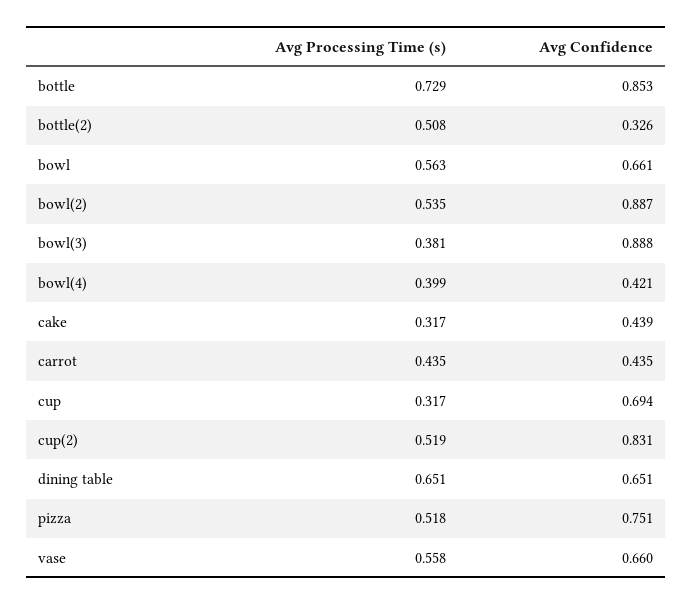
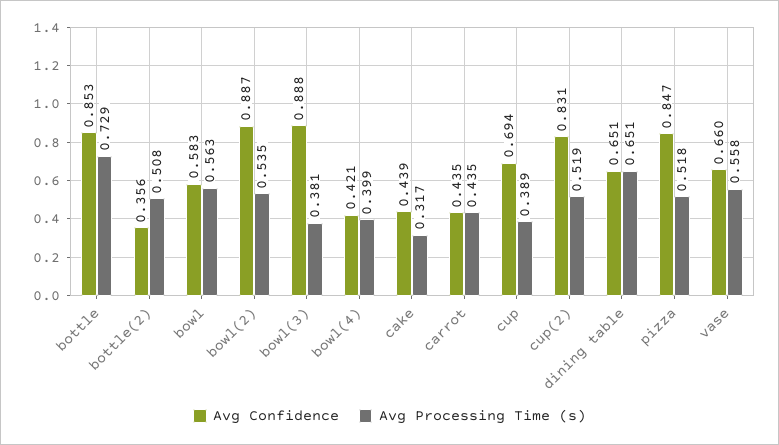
Avg Confidence, bottle(2): 0.326 -> 0.356
Avg Confidence, bowl: 0.661 -> 0.583
Avg Processing Time (s), cup: 0.317 -> 0.389
Avg Confidence, pizza: 0.751 -> 0.847

